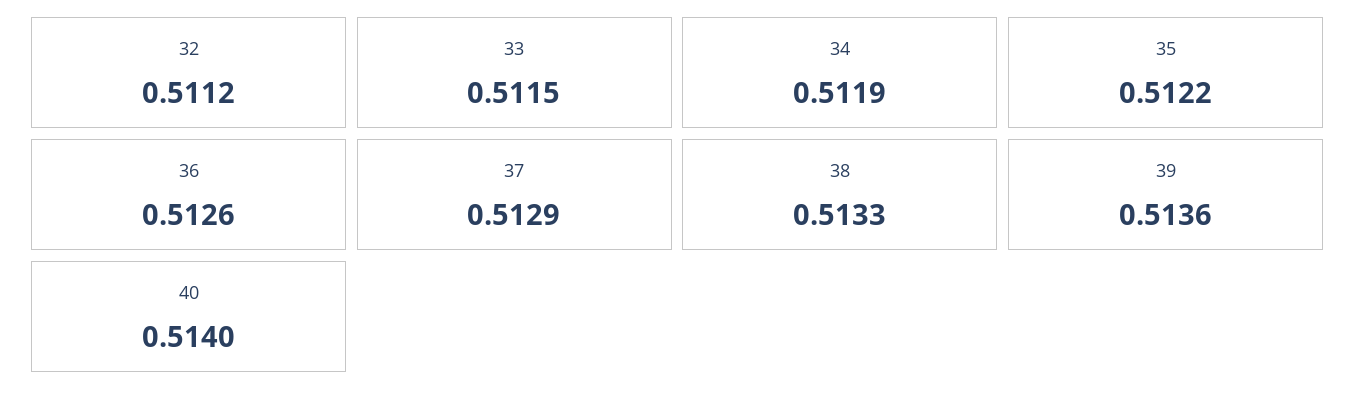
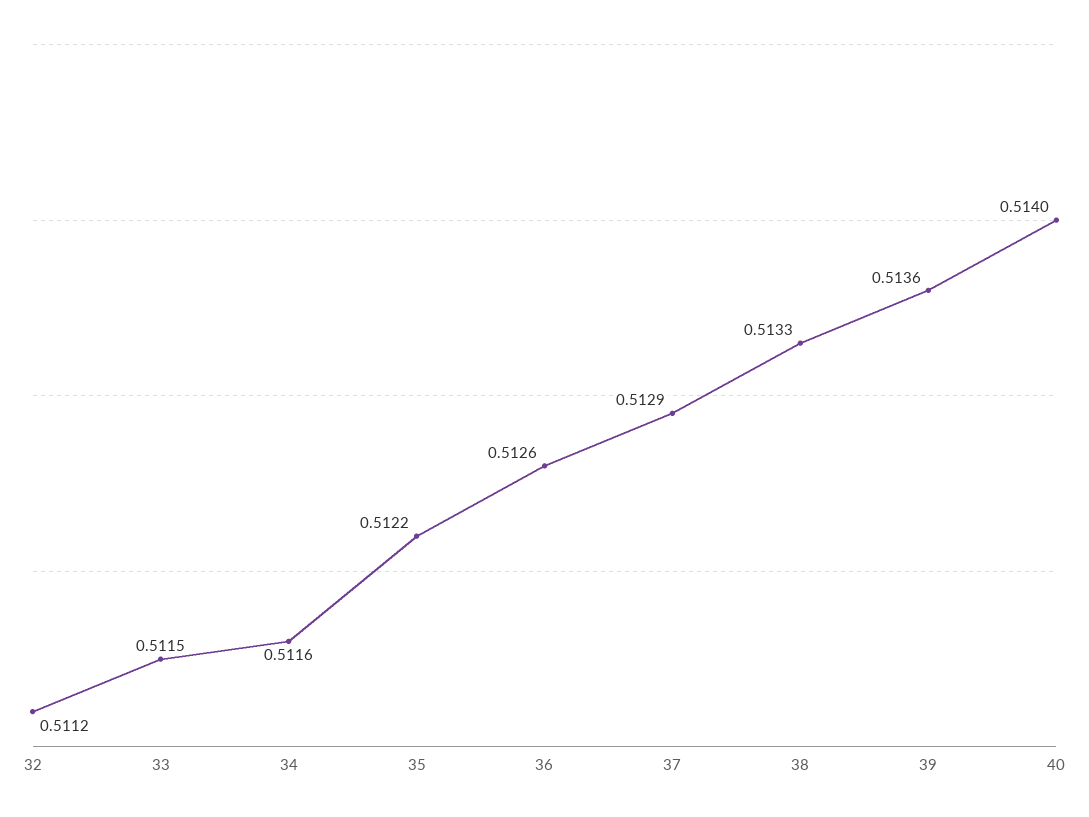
34: 0.5119 -> 0.5116

